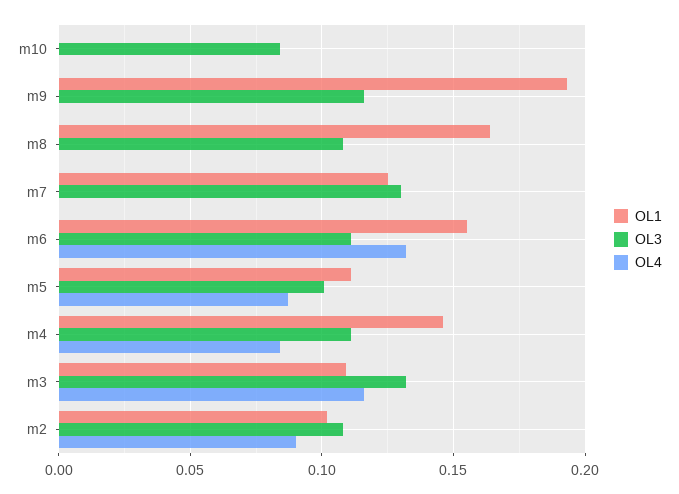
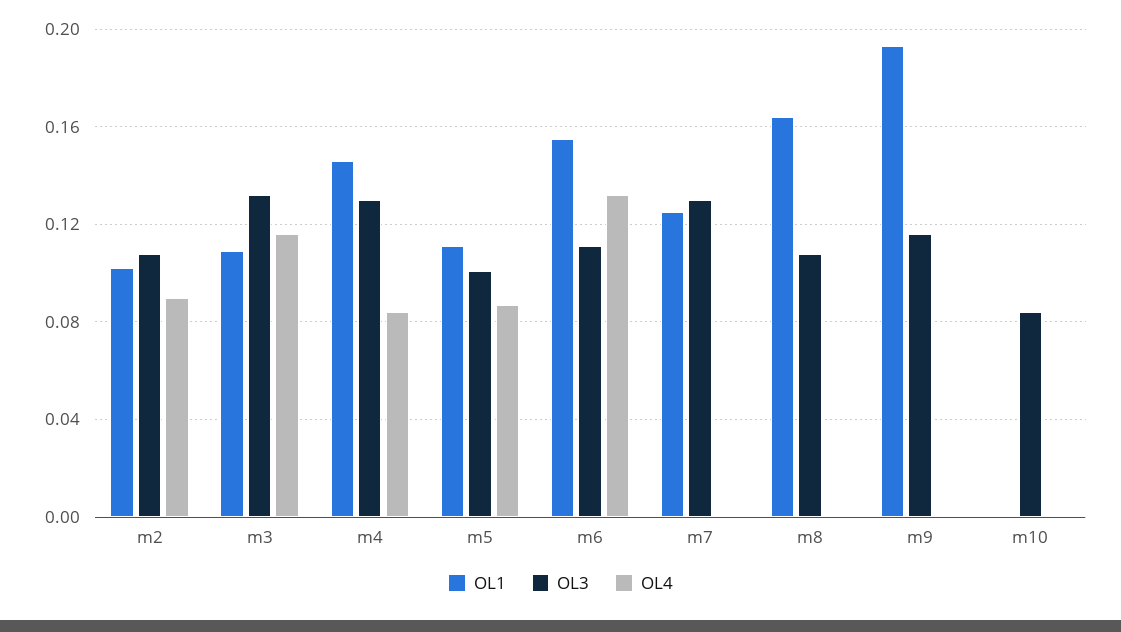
OL3, m4: 0.11 -> 0.13

